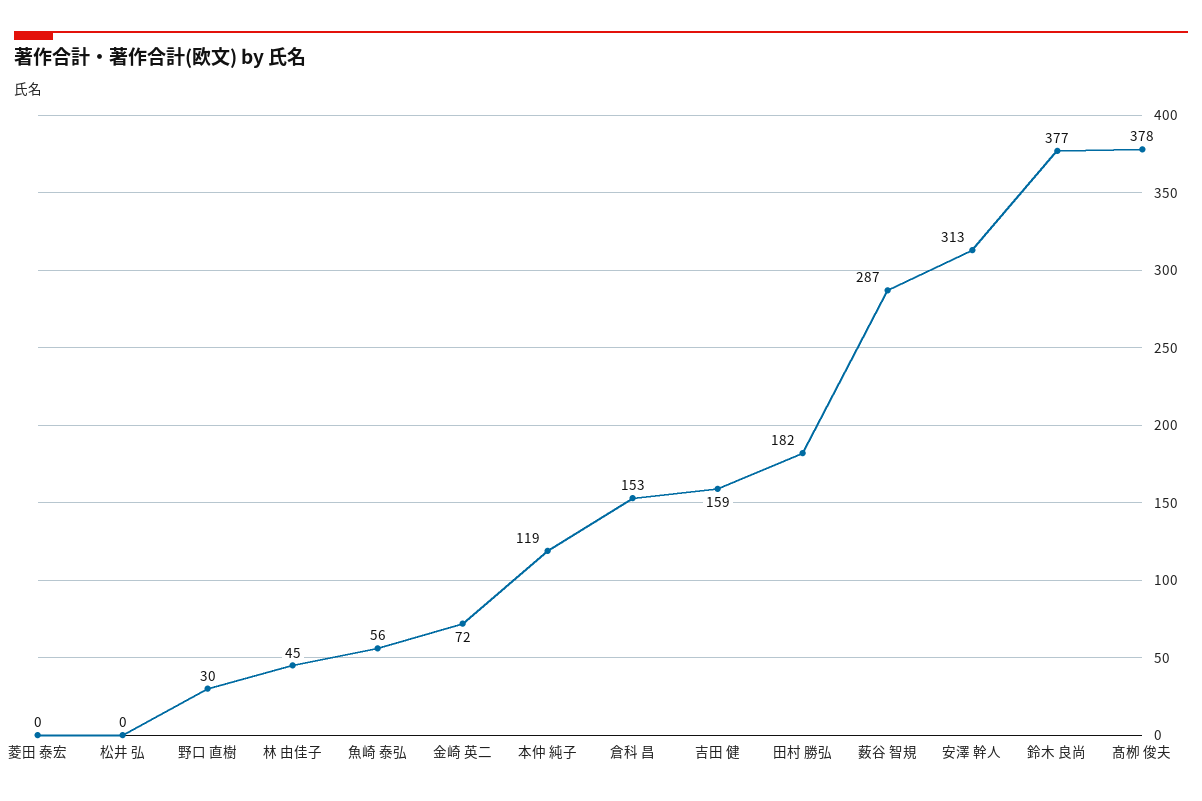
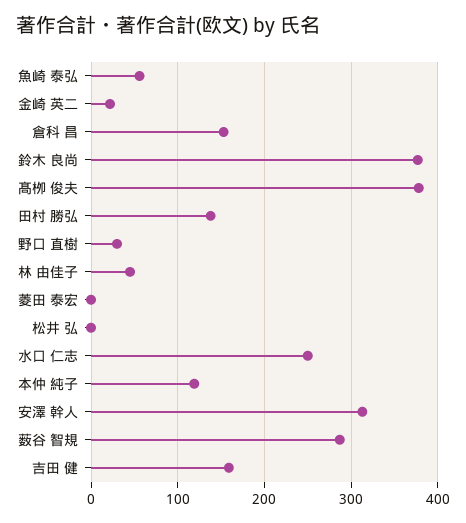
金崎 英二: 72 -> 20
田村 勝弘: 182 -> 140
水口 仁志: none -> 250

